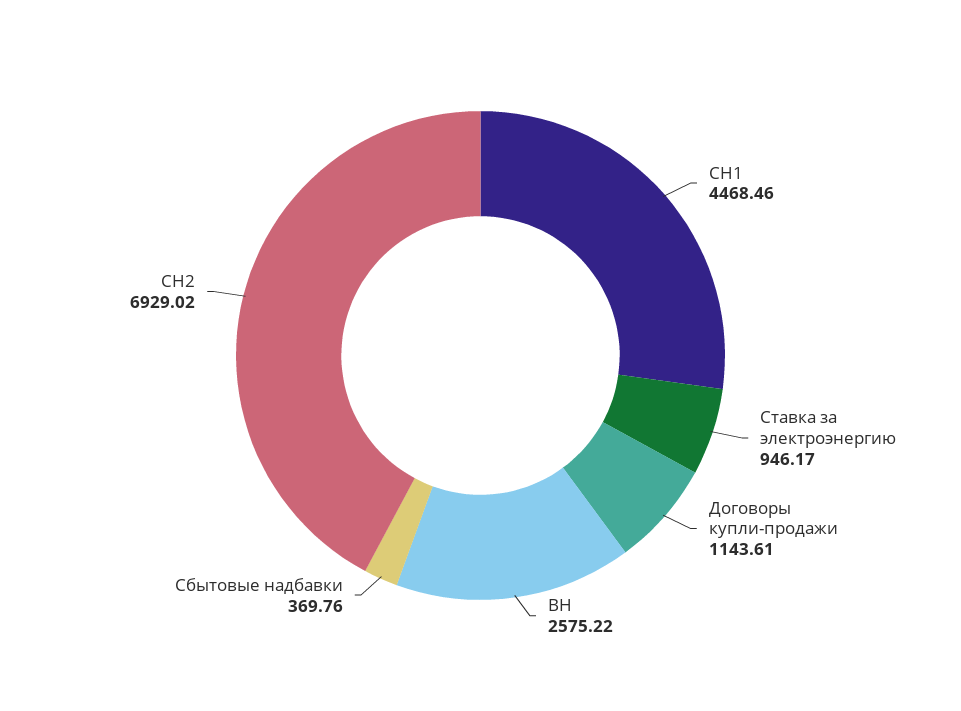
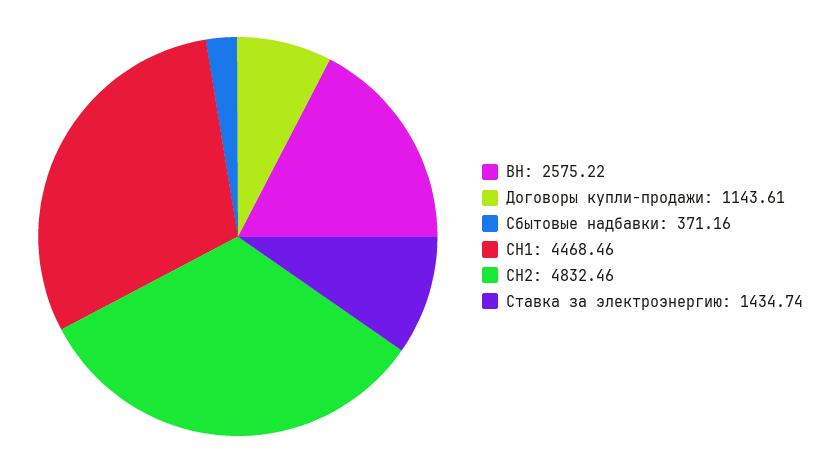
Ставка за электроэнергию: 946.17 -> 1434.74
Сбытовые надбавки: 369.76 -> 371.16
СН2: 6929.02 -> 4832.46

